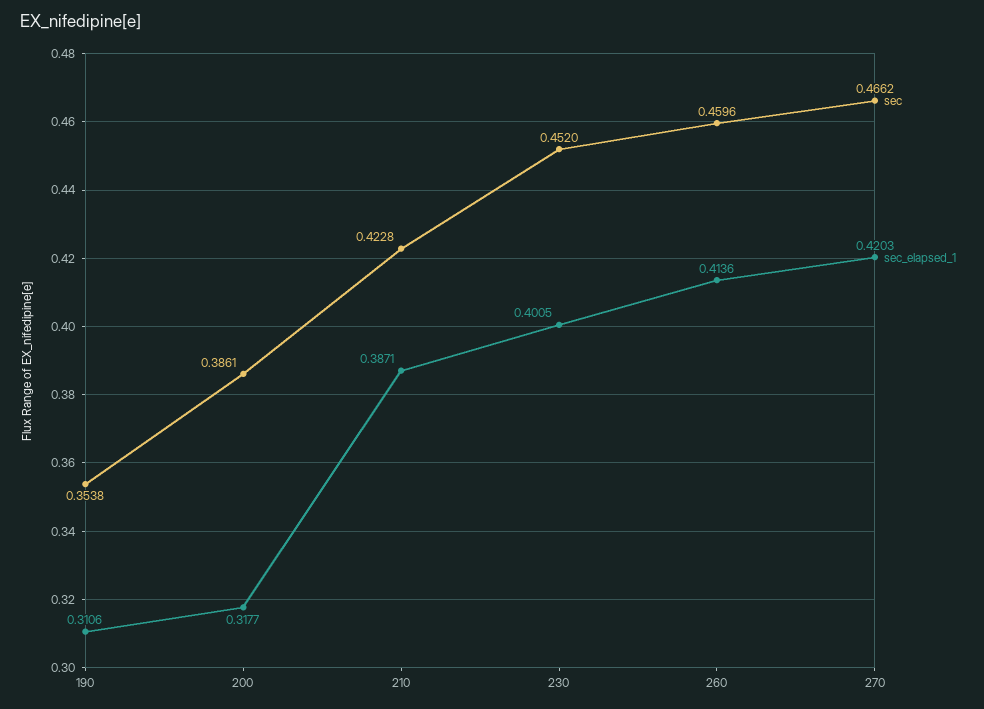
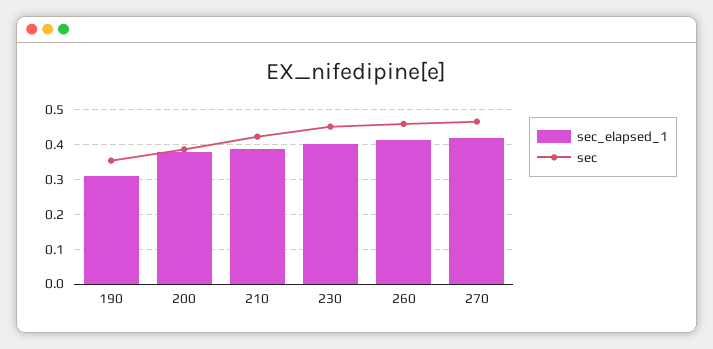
sec_elapsed_1, 200: 0.3177 -> 0.38

